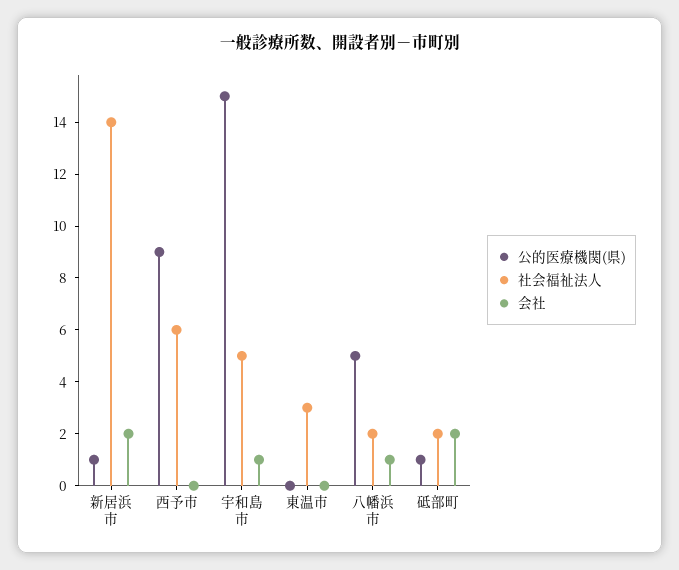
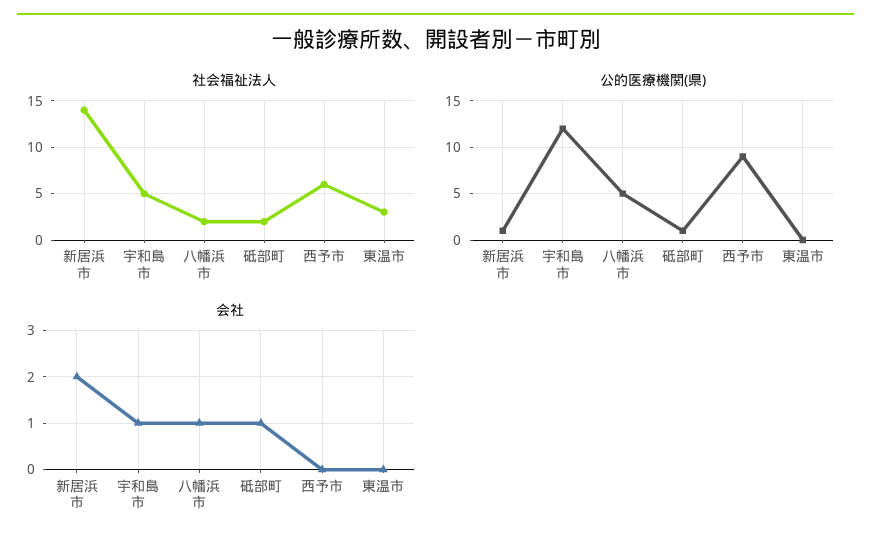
公的医療機関(県), 宇和島市: 15 -> 12
会社, 砥部町: 2 -> 1

